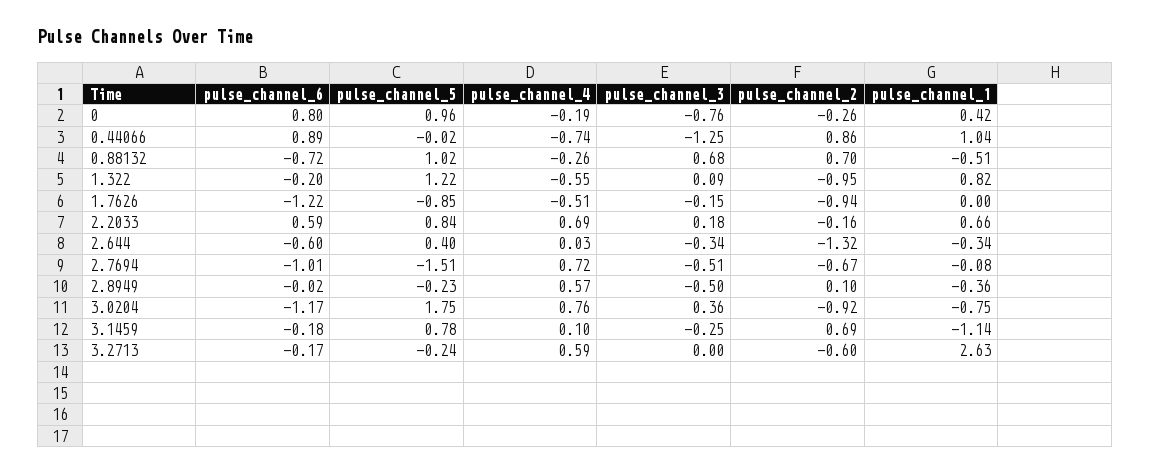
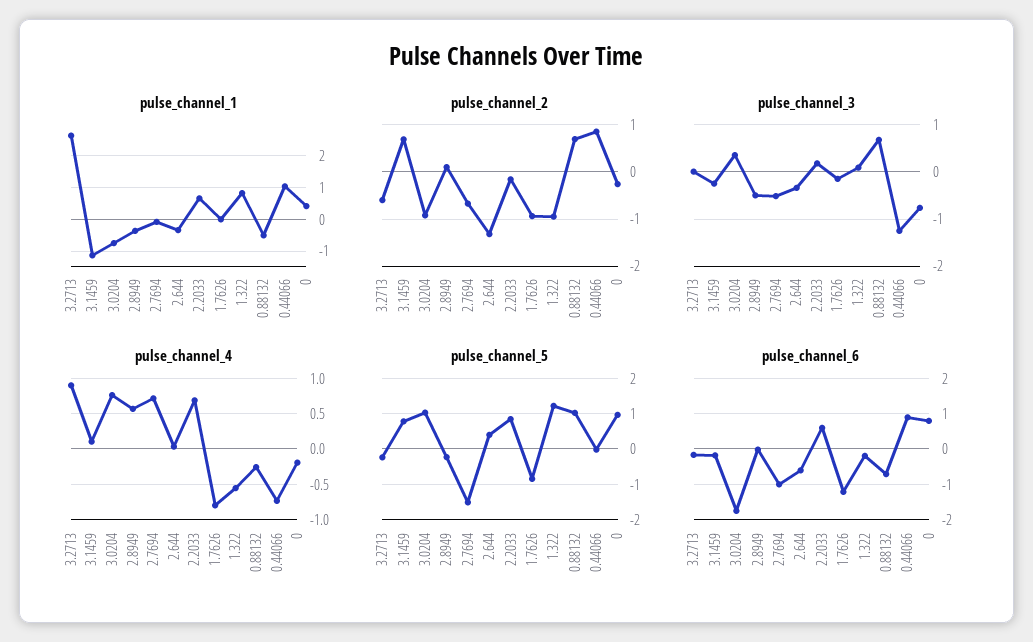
pulse_channel_4, 1.7626: -0.51 -> -0.8
pulse_channel_6, 3.0204: -1.17 -> -1.8
pulse_channel_5, 3.0204: 1.75 -> 1
pulse_channel_4, 3.2713: 0.59 -> 0.9

